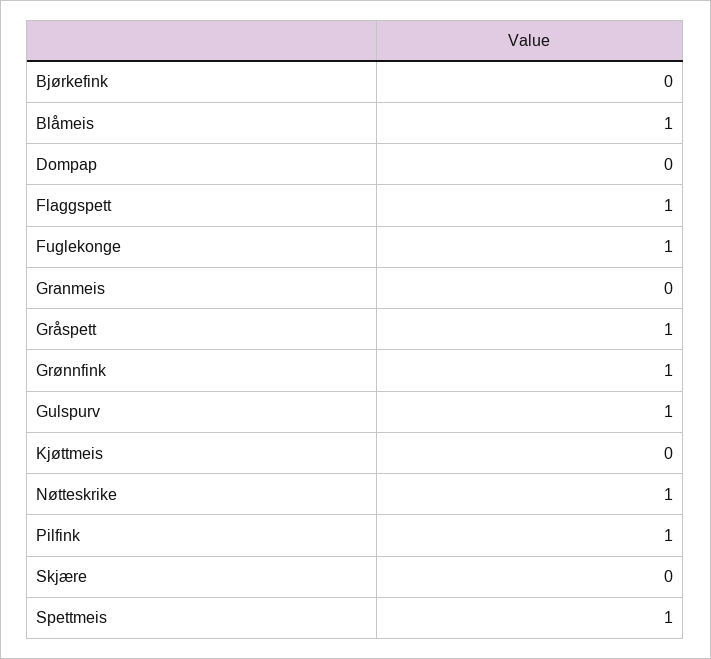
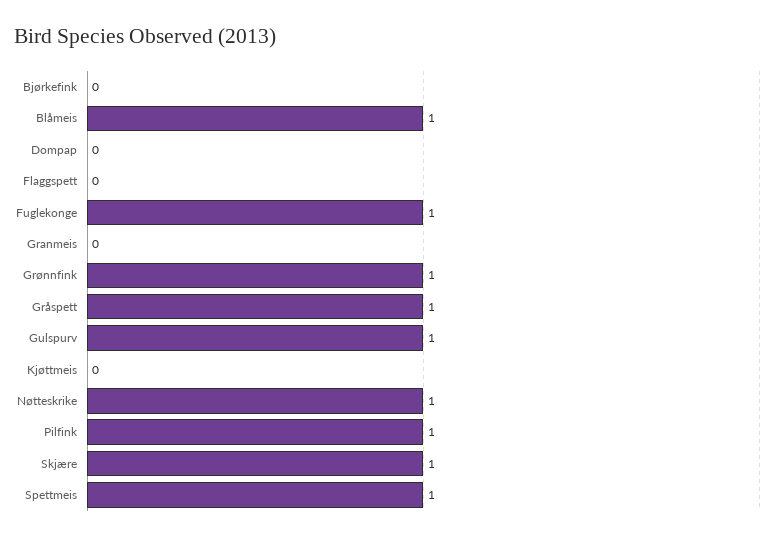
Flaggspett: 1 -> 0
Skjære: 0 -> 1

